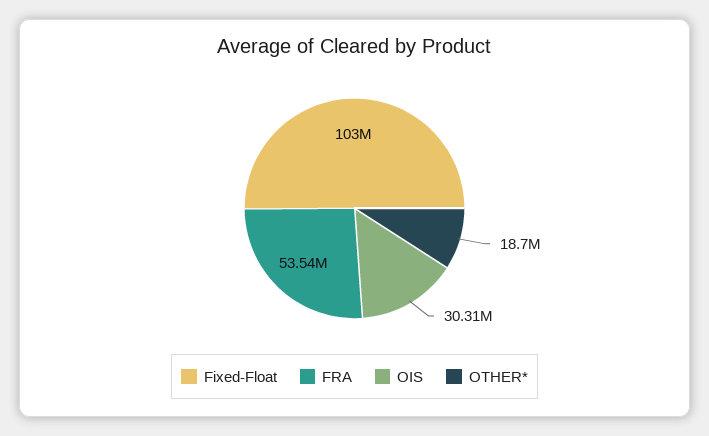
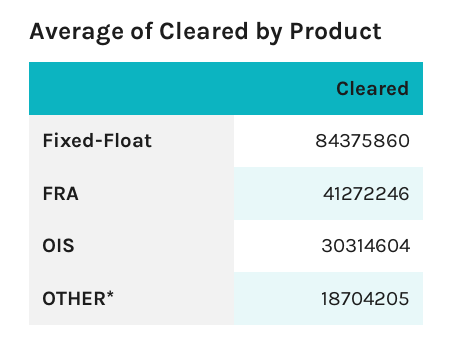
Fixed-Float: 103000000 -> 84375860
FRA: 53540000 -> 41272246

